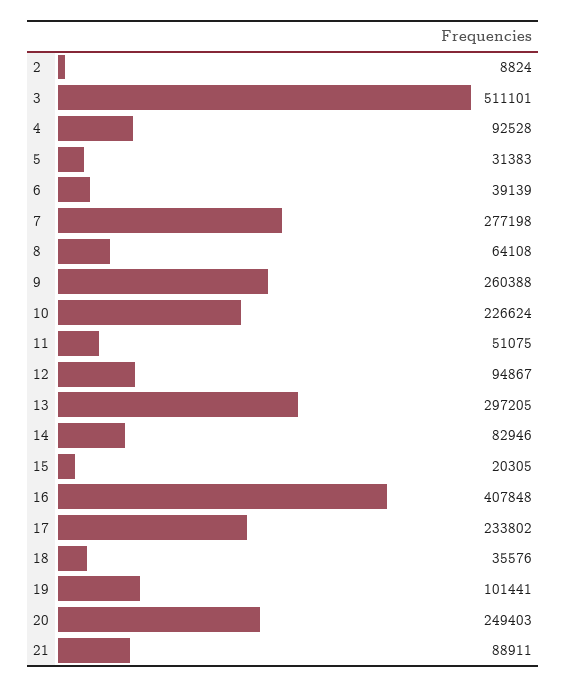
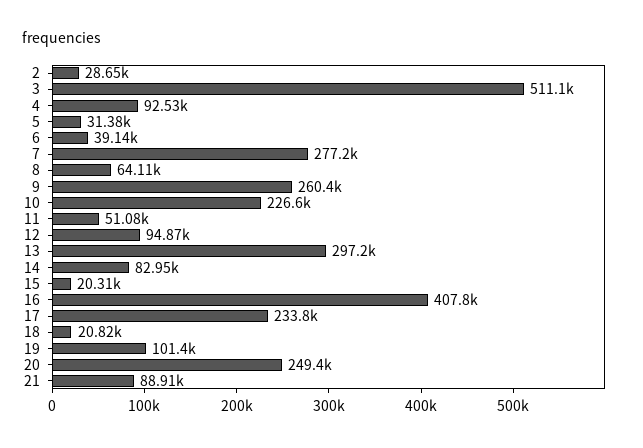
2: 8824 -> 28650
18: 35576 -> 20820

